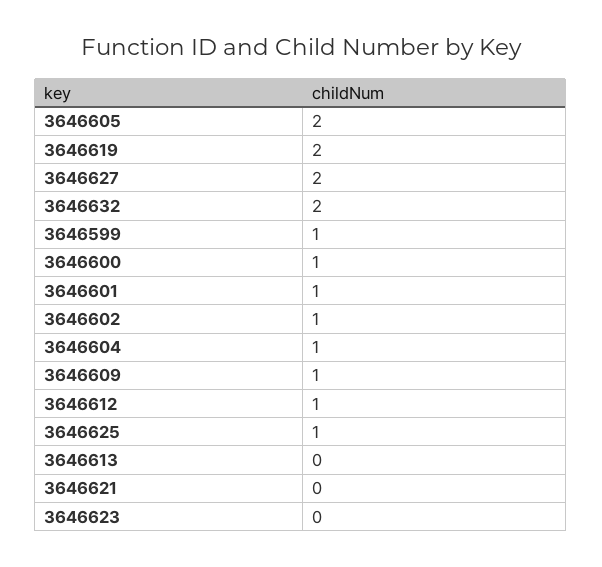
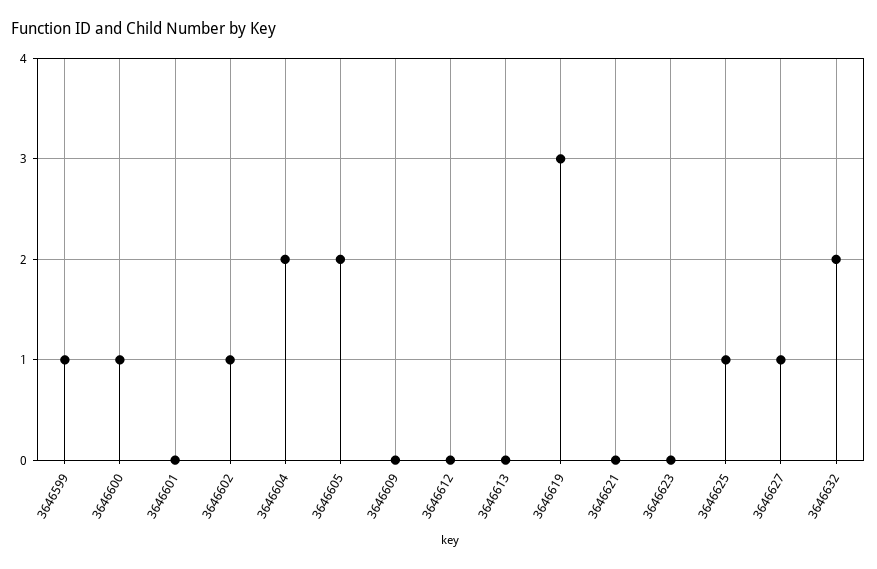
3646619: 2 -> 3
3646627: 2 -> 1
3646601: 1 -> 0
3646604: 1 -> 2
3646609: 1 -> 0
3646612: 1 -> 0

